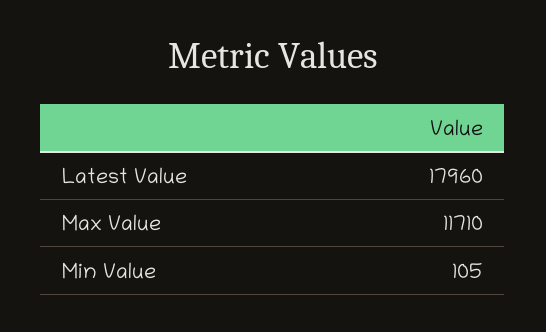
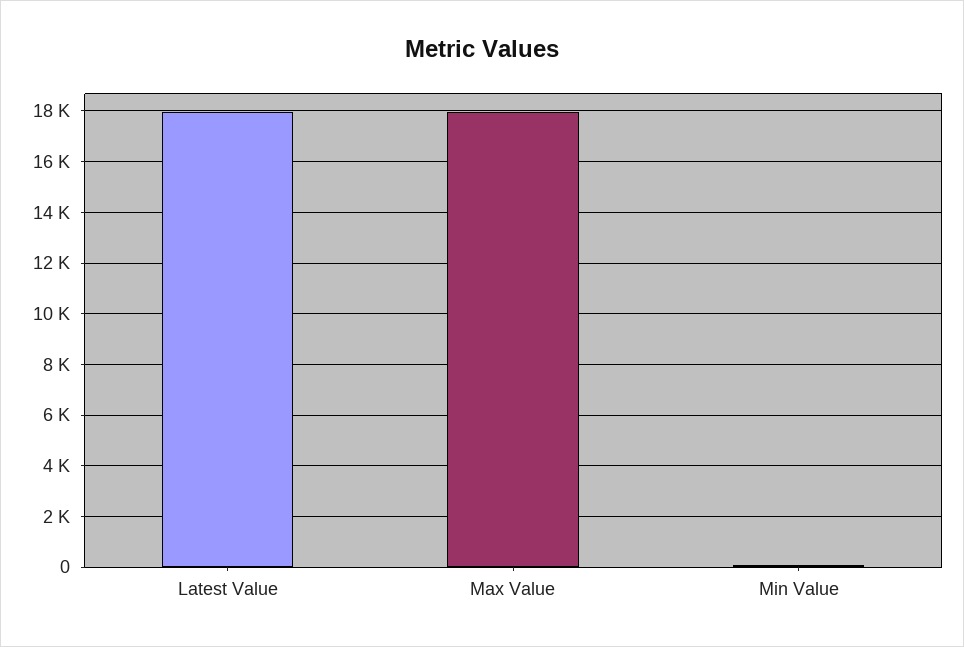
Max Value: 11710 -> 18000

